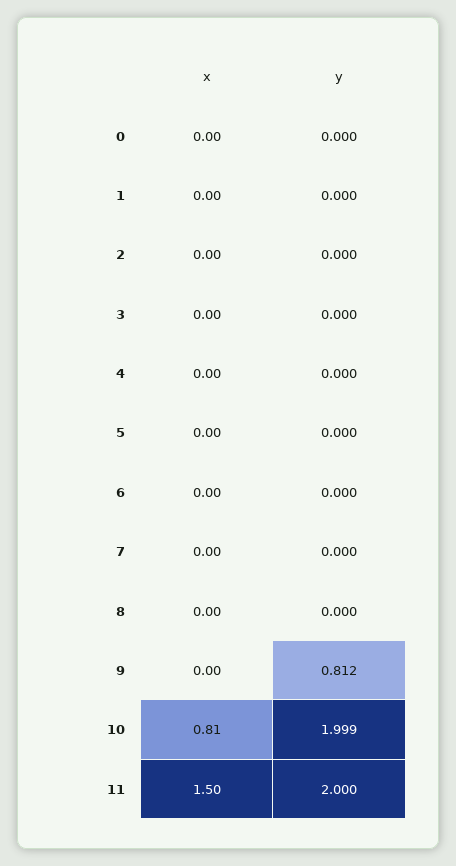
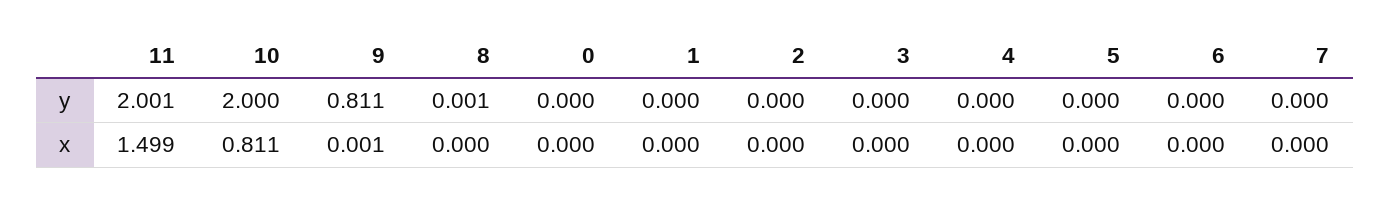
y, 8: 0 -> 0.001
x, 9: 0 -> 0.001
y, 9: 0.812 -> 0.811
x, 10: 0.81 -> 0.811
y, 10: 1.999 -> 2
x, 11: 1.5 -> 1.499
y, 11: 2 -> 2.001

